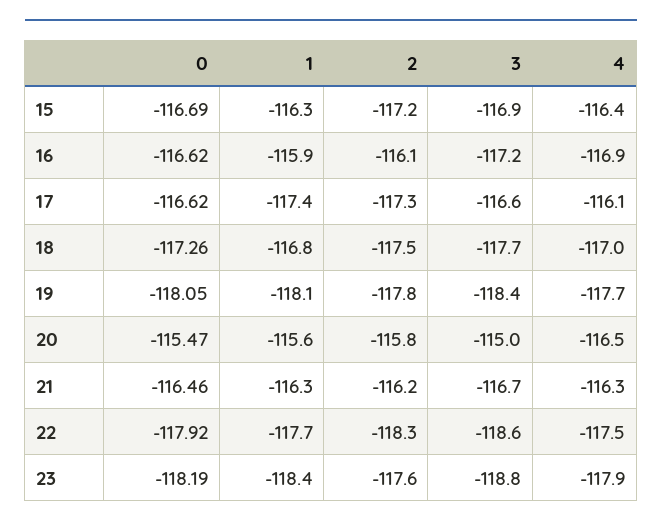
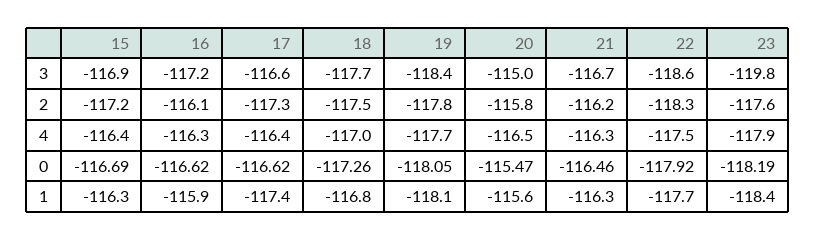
4, 16: -116.9 -> -116.3
4, 17: -116.1 -> -116.4
3, 23: -118.8 -> -119.8

